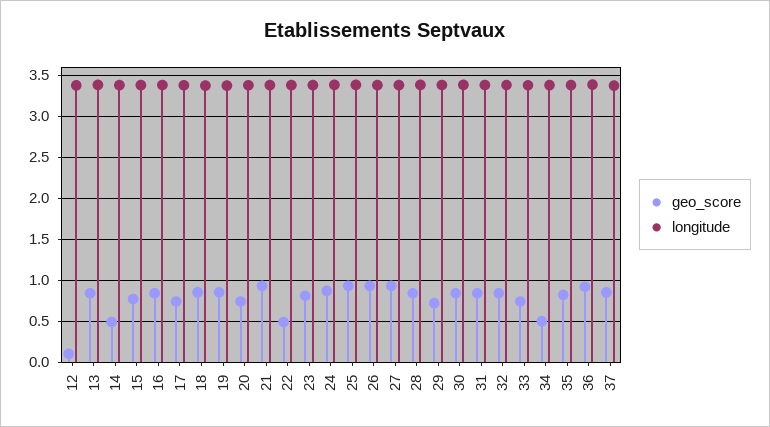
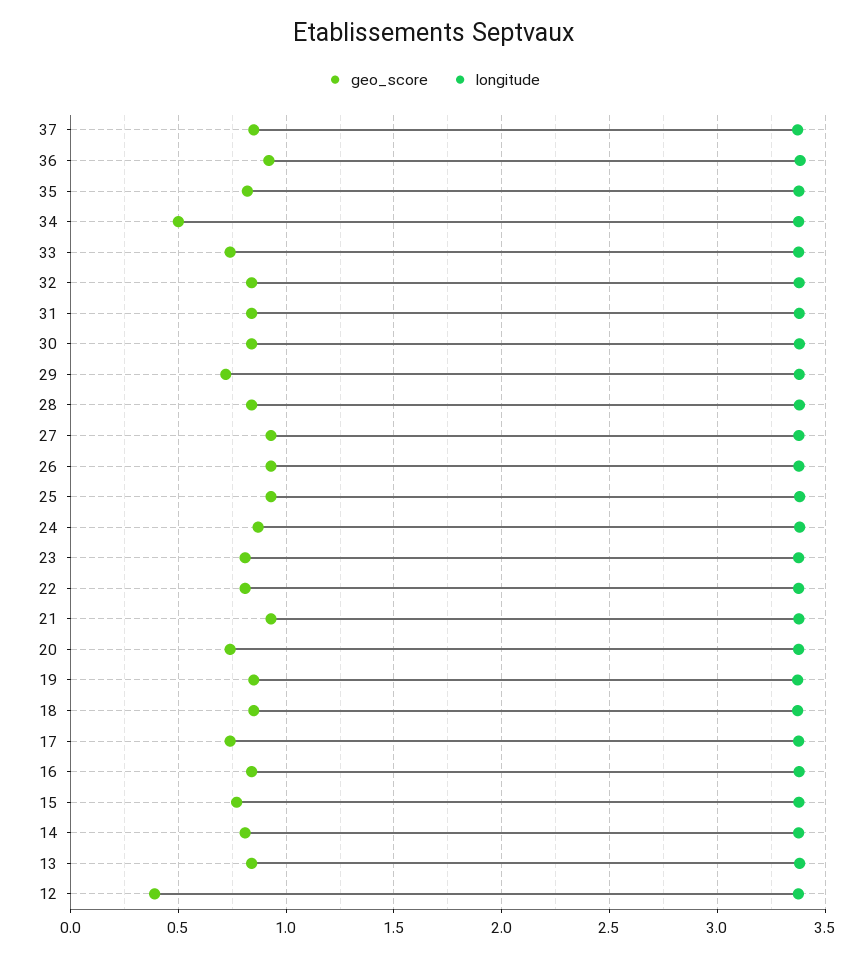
geo_score, 12: 0.1 -> 0.4
geo_score, 14: 0.5 -> 0.8
geo_score, 22: 0.5 -> 0.8

